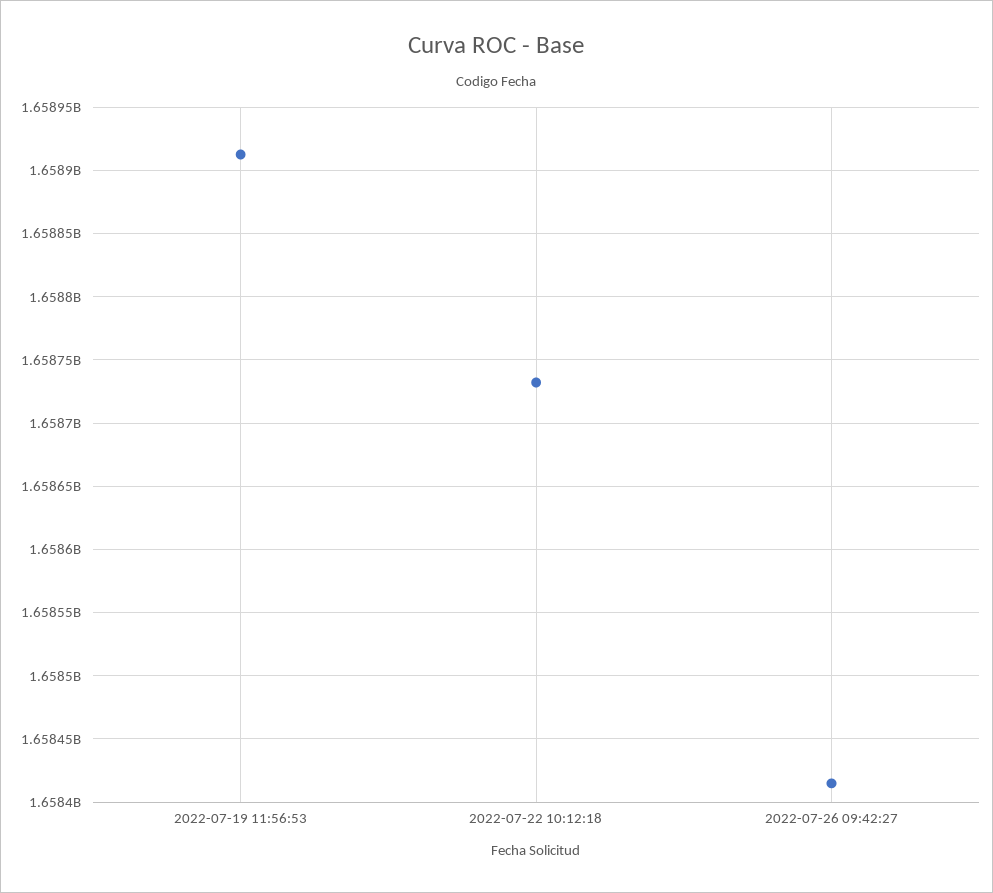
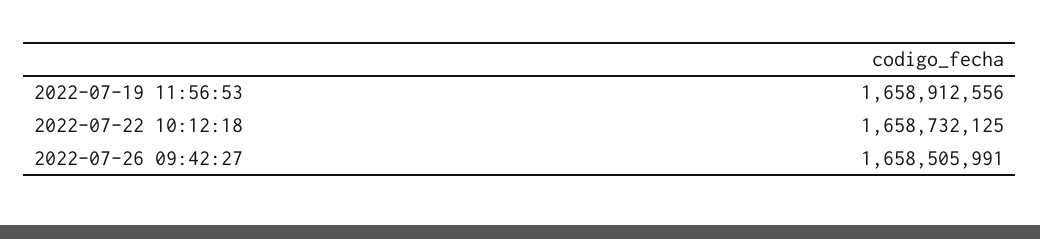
2022-07-26 09:42:27: 1658415000 -> 1658505991

